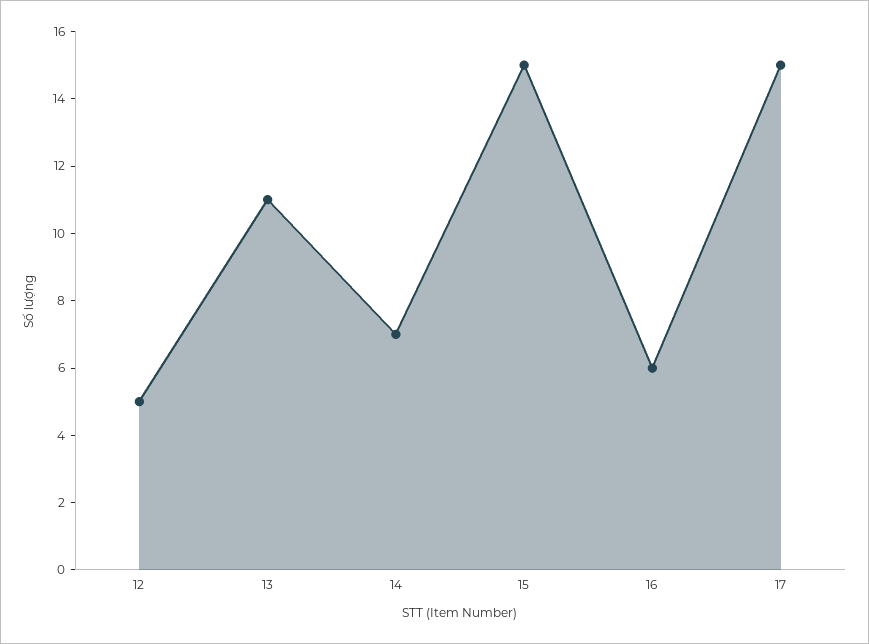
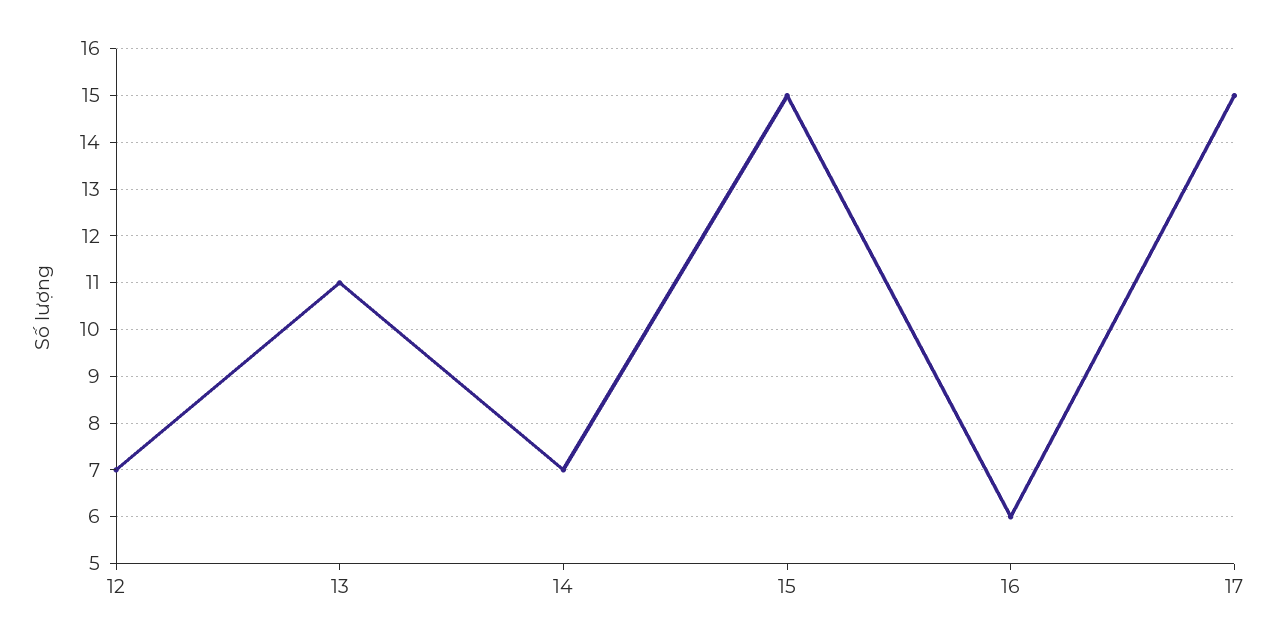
12: 5 -> 7

